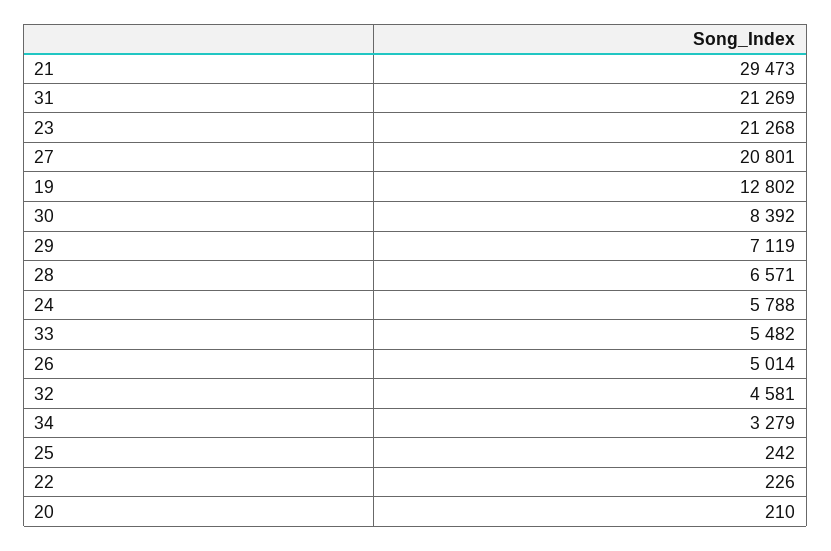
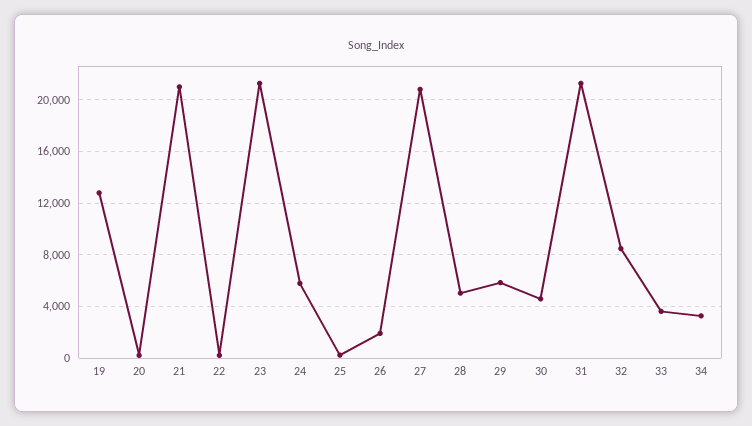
21: 29473 -> 21000
30: 8392 -> 4500
29: 7119 -> 6000
28: 6571 -> 5000
33: 5482 -> 3500
26: 5014 -> 2000
32: 4581 -> 8500

